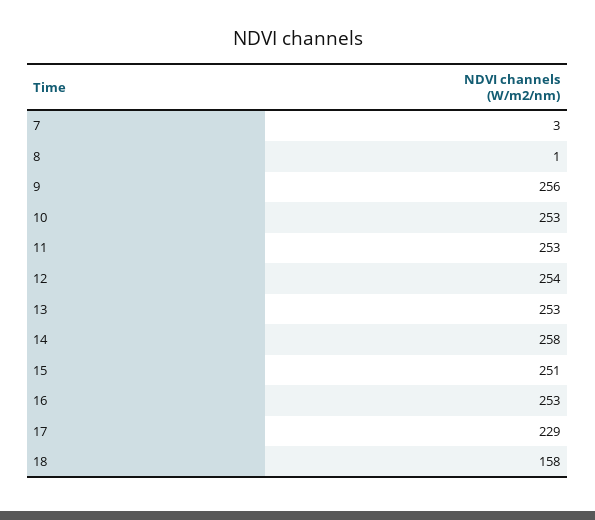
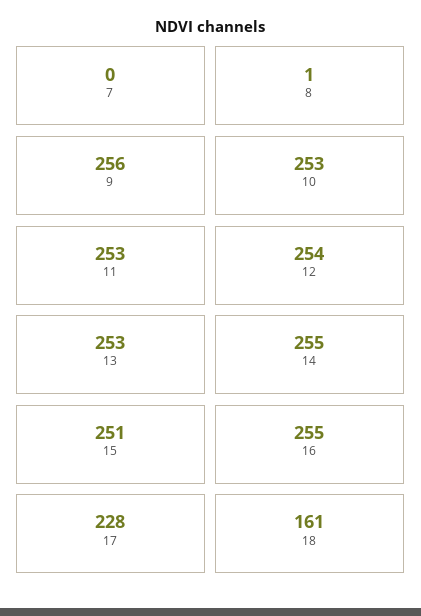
7: 3 -> 0
14: 258 -> 255
16: 253 -> 255
17: 229 -> 228
18: 158 -> 161

